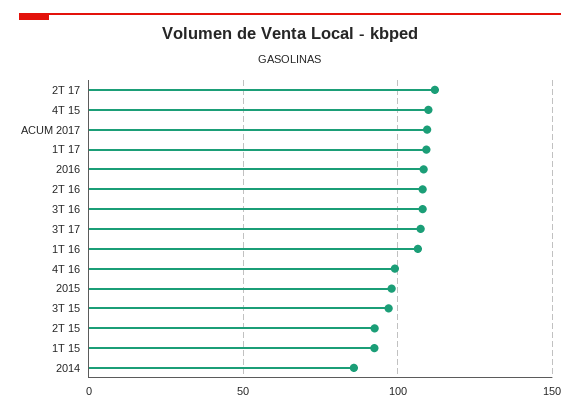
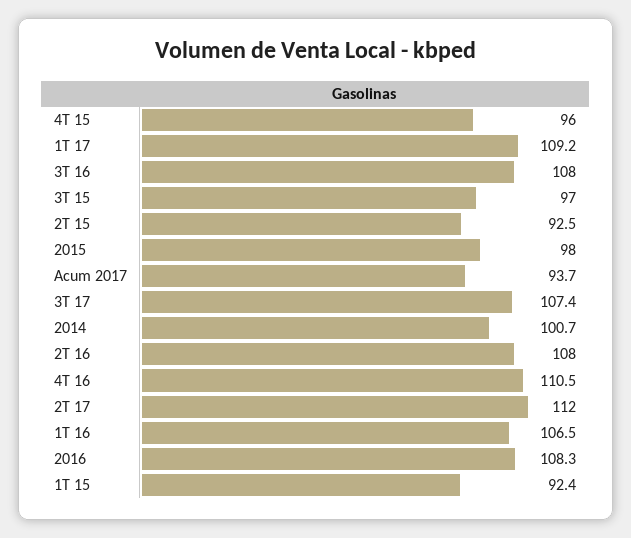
4T 15: 110 -> 96
ACUM 2017: 110 -> 93.7
4T 16: 100 -> 110.5
2014: 85 -> 100.7

